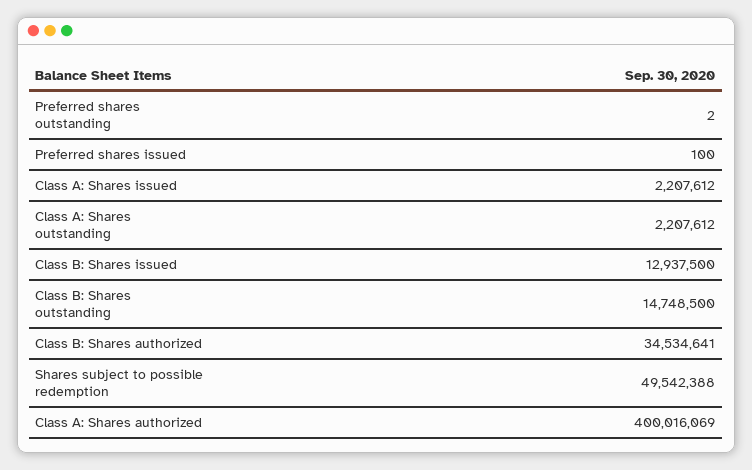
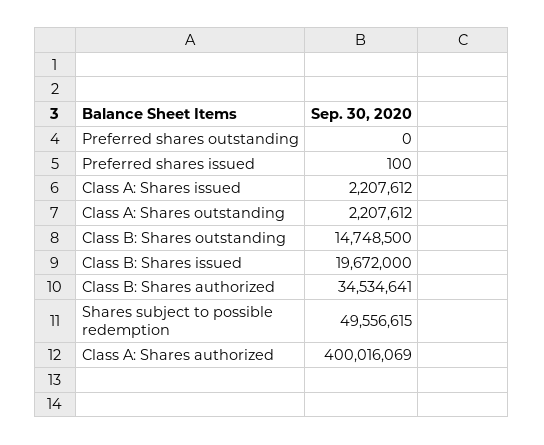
Preferred shares outstanding: 2 -> 0
Class B: Shares issued: 12937500 -> 19672000
Shares subject to possible redemption: 49542388 -> 49556615

